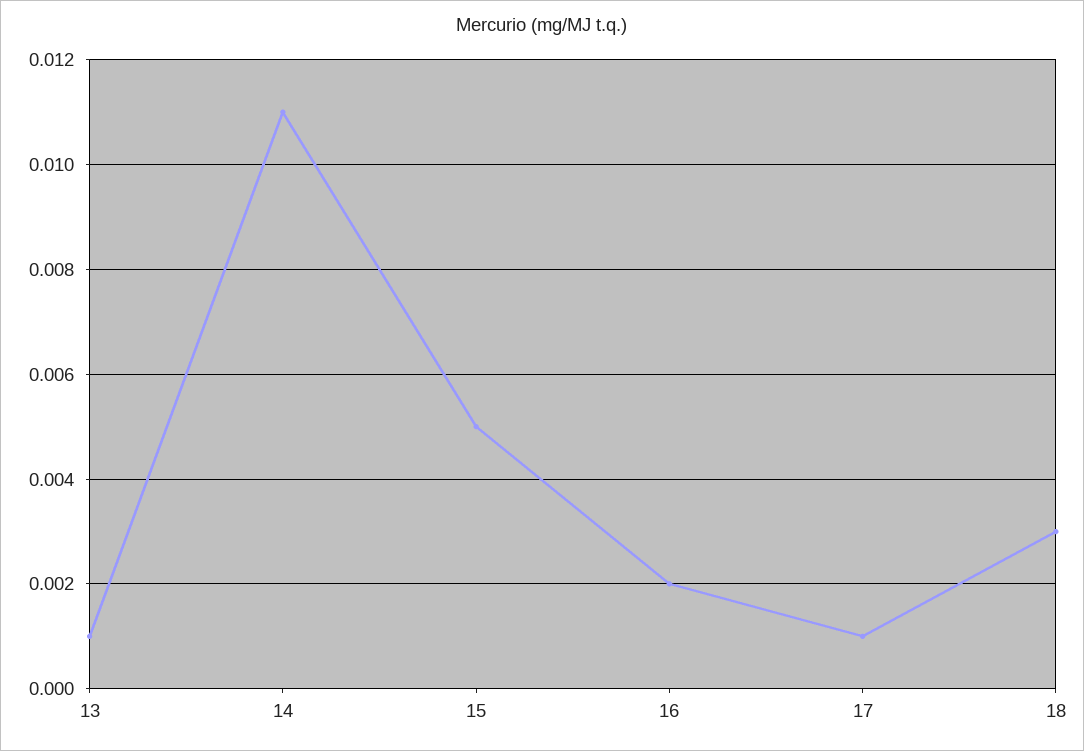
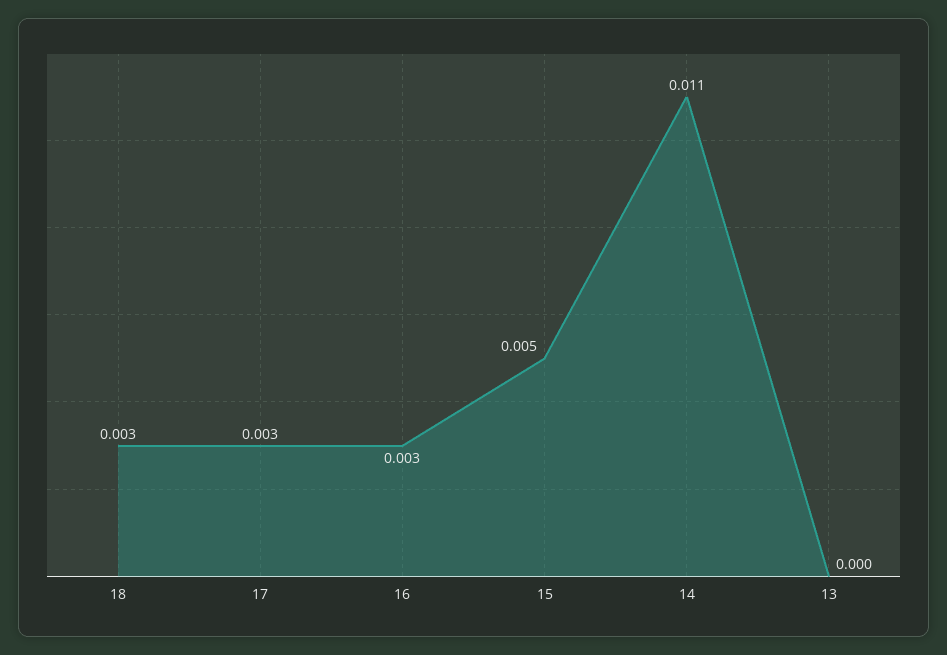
13: 0.001 -> 0
16: 0.002 -> 0.003
17: 0.001 -> 0.003

